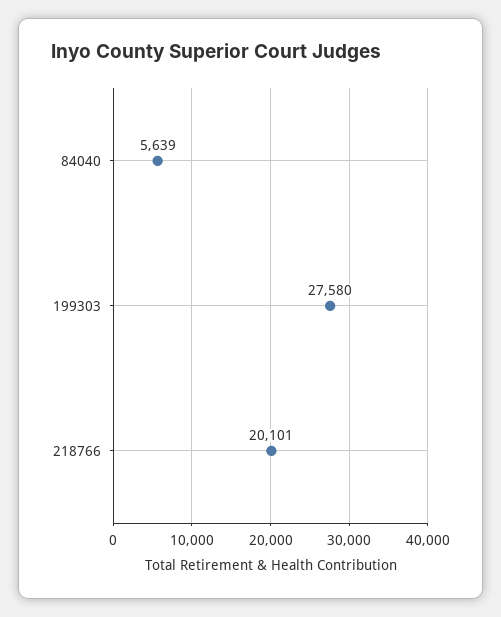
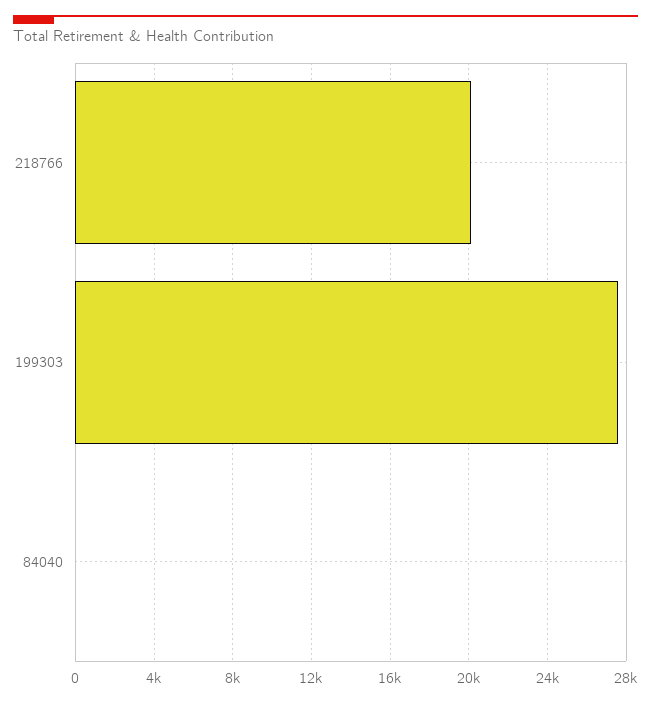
84040: 5639 -> 0

